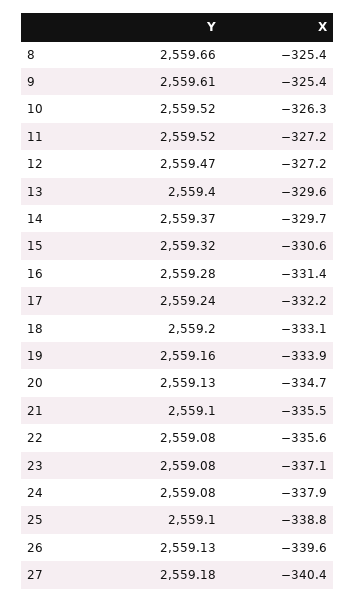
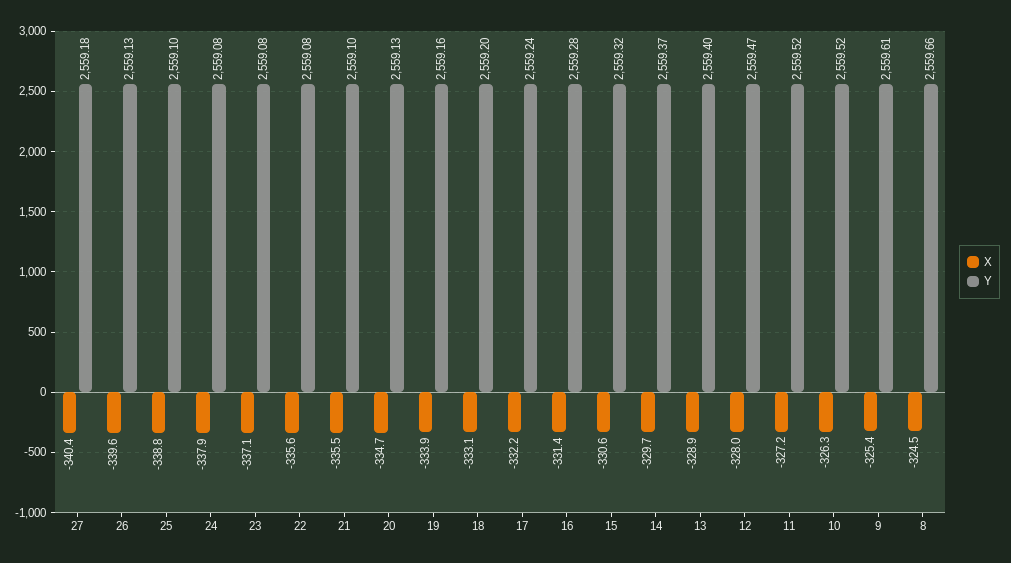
X, 8: -325.4 -> -324.5
X, 12: -327.2 -> -328
X, 13: -329.6 -> -328.9

